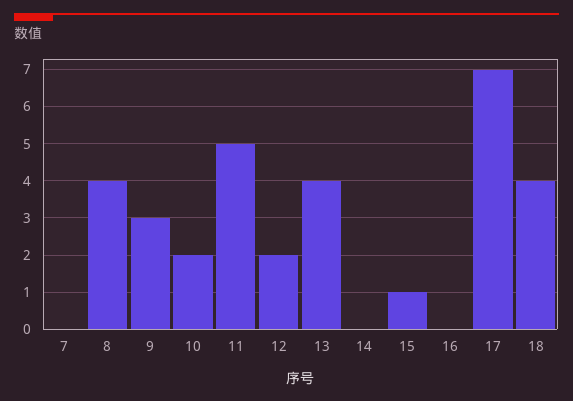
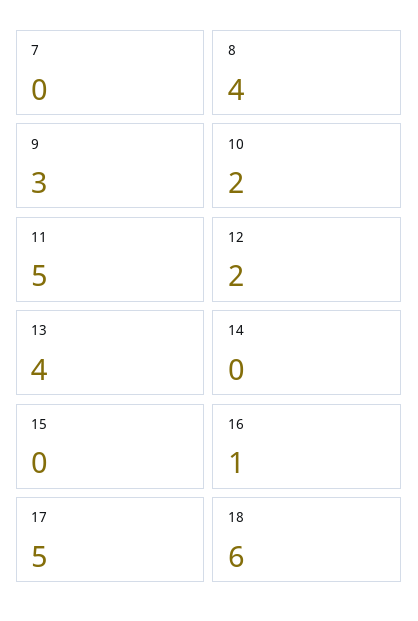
15: 1 -> 0
16: 0 -> 1
17: 7 -> 5
18: 4 -> 6

